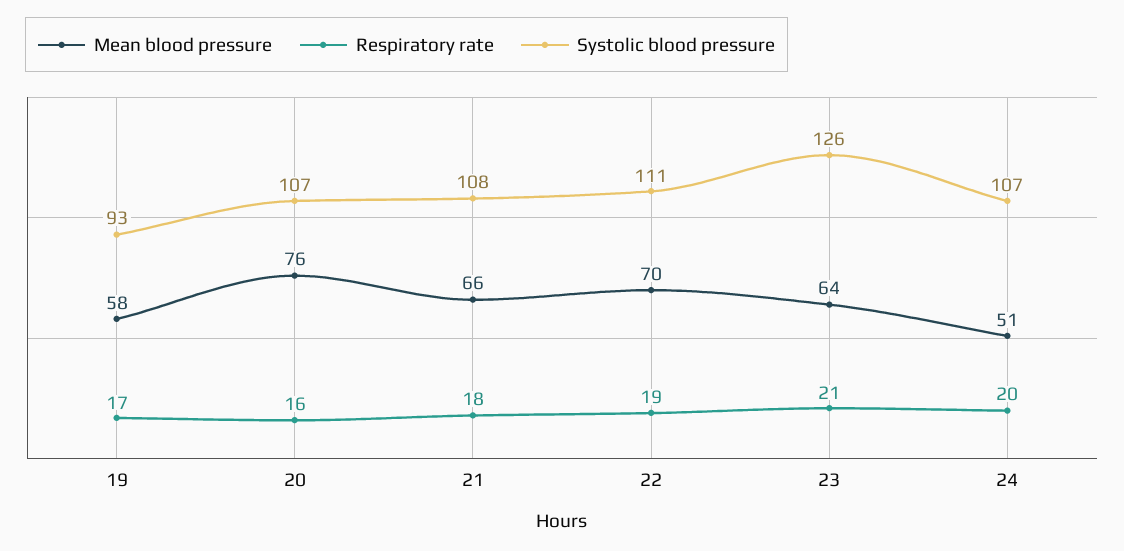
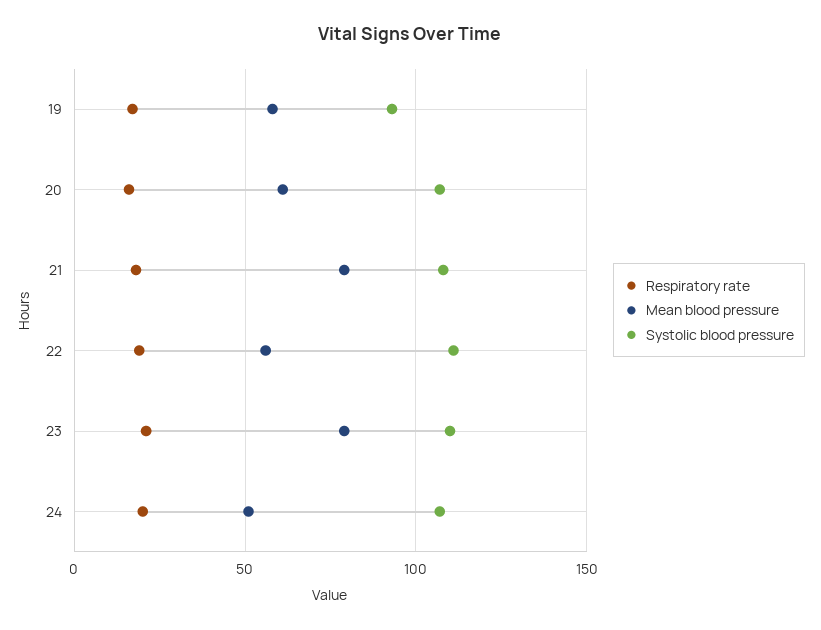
Mean blood pressure, 20: 76 -> 60
Mean blood pressure, 21: 66 -> 80
Mean blood pressure, 22: 70 -> 55
Mean blood pressure, 23: 64 -> 80
Systolic blood pressure, 23: 126 -> 110

